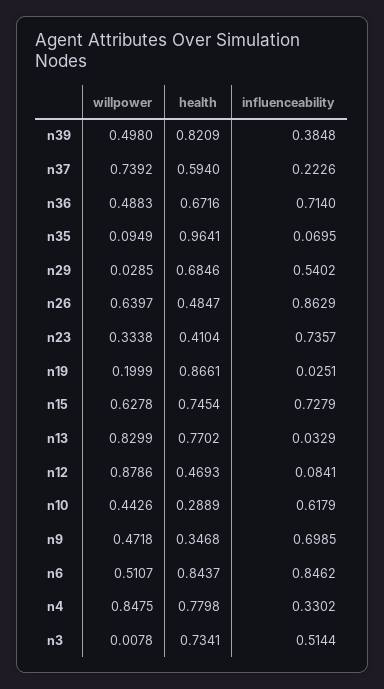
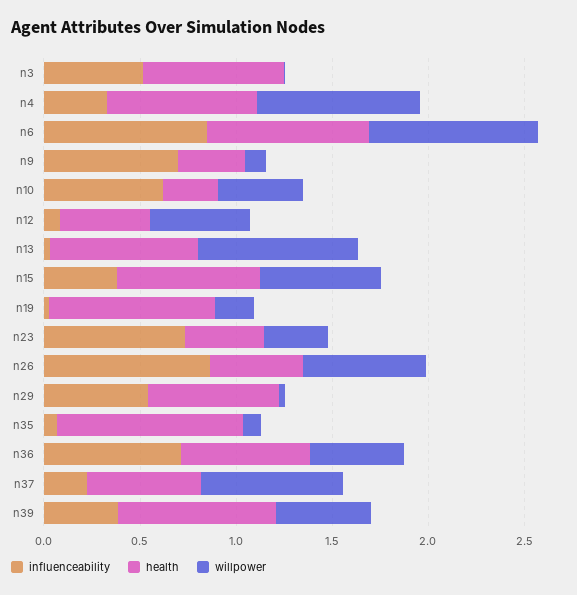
influenceability, n15: 0.7279 -> 0.4
willpower, n12: 0.8786 -> 0.5
willpower, n9: 0.4718 -> 0.1
willpower, n6: 0.5107 -> 0.9

